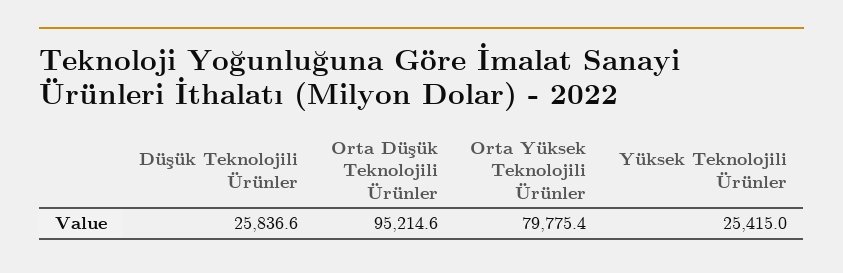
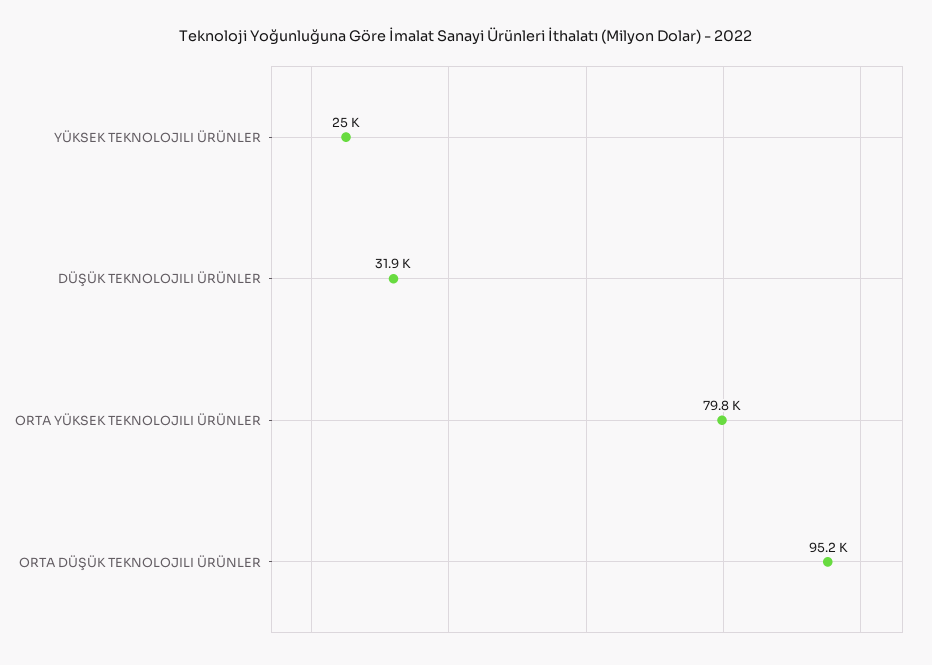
Düşük Teknolojili Ürünler: 25836.6 -> 31900
Yüksek Teknolojili Ürünler: 25415 -> 25000

